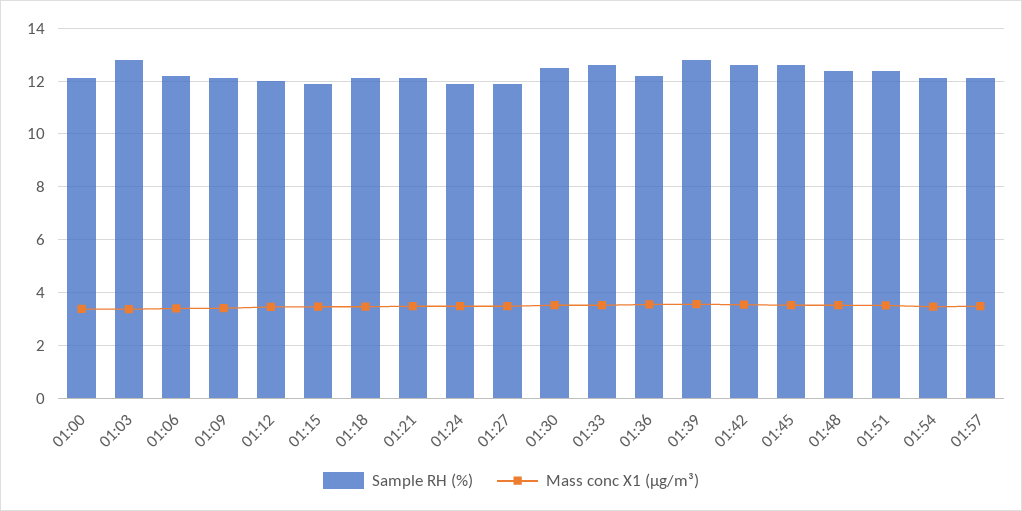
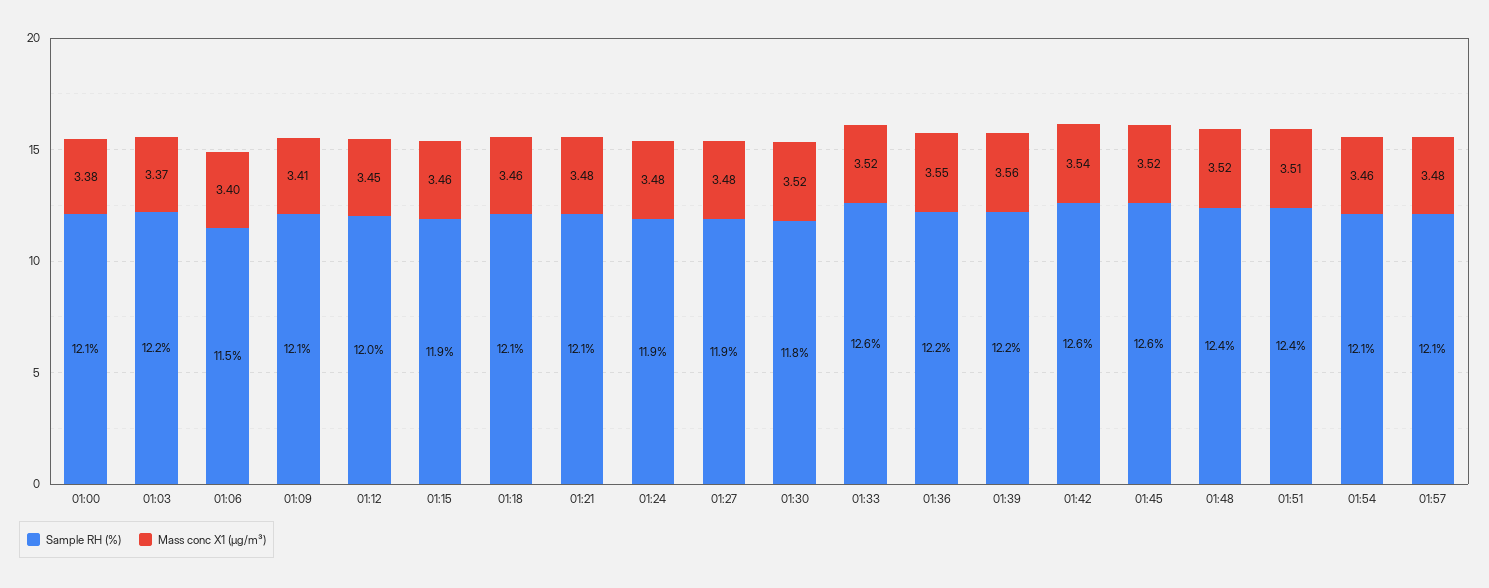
Sample RH (%), 01:03: 12.75 -> 12.2
Sample RH (%), 01:06: 12.25 -> 11.5
Sample RH (%), 01:30: 12.5 -> 11.8
Sample RH (%), 01:39: 12.75 -> 12.2

